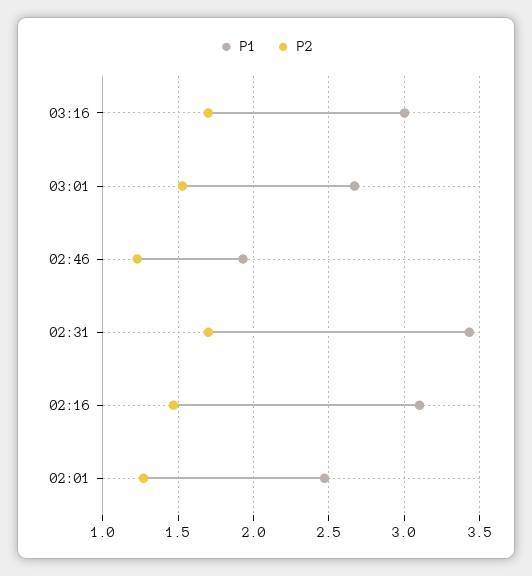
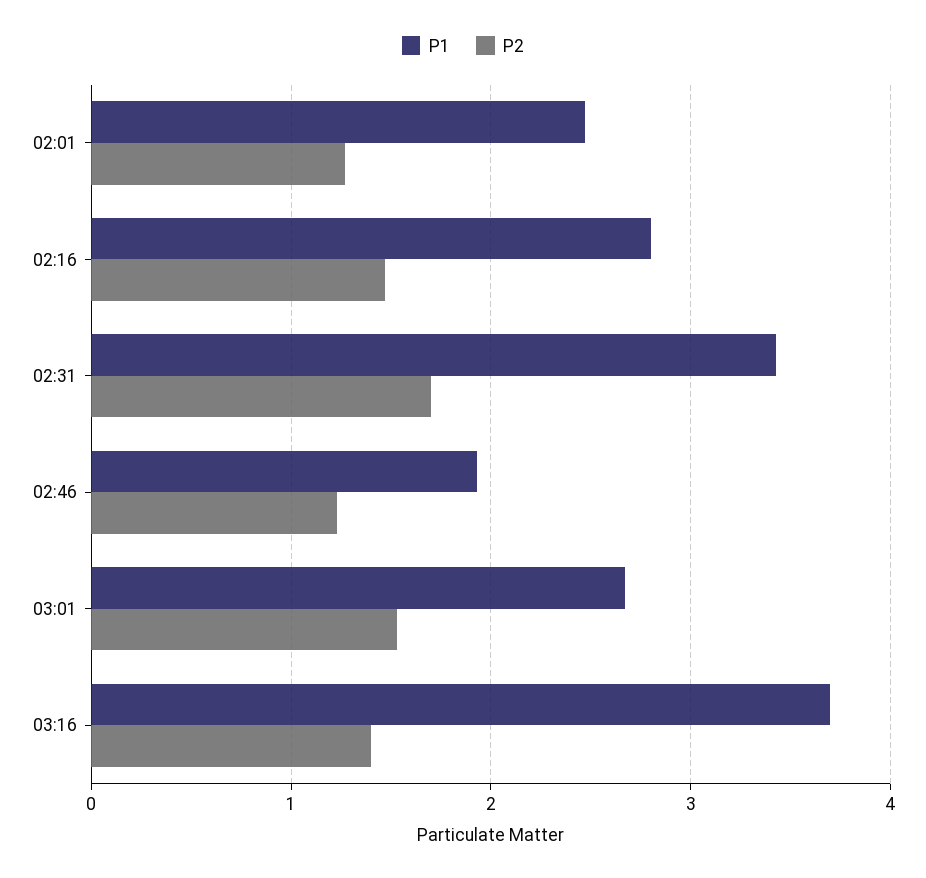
P1, 03:16: 3 -> 3.7
P2, 03:16: 1.7 -> 1.4
P1, 02:16: 3.1 -> 2.8

